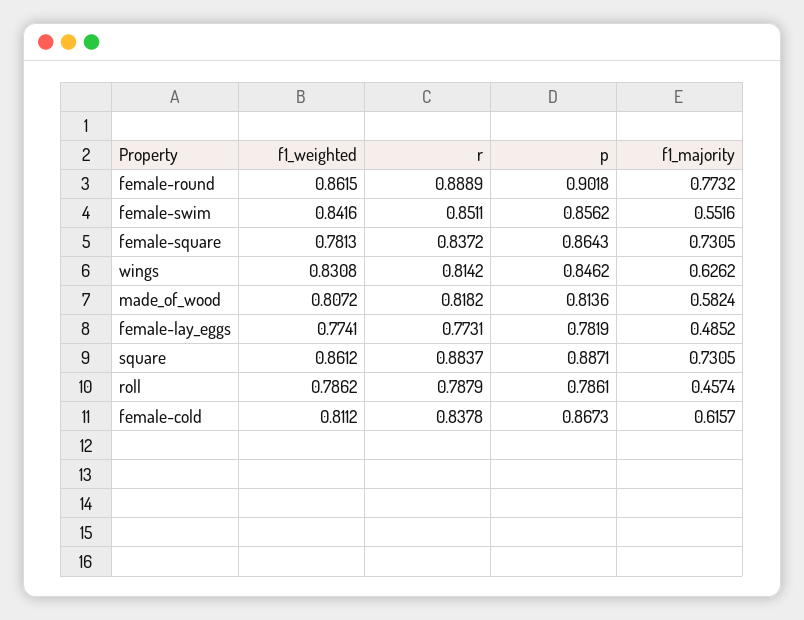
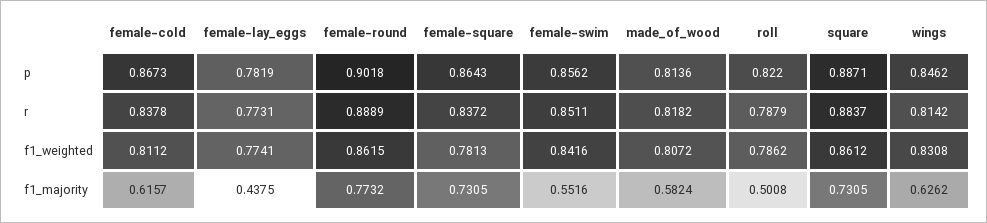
f1_majority, female-lay_eggs: 0.4852 -> 0.4375
p, roll: 0.7861 -> 0.822
f1_majority, roll: 0.4574 -> 0.5008

